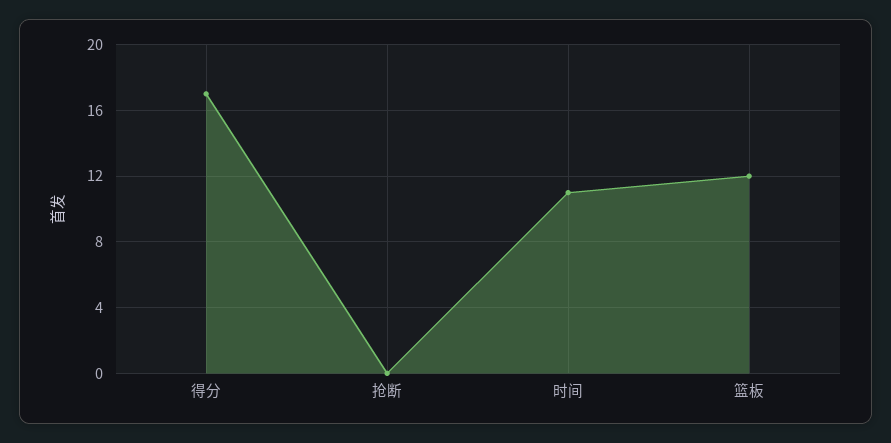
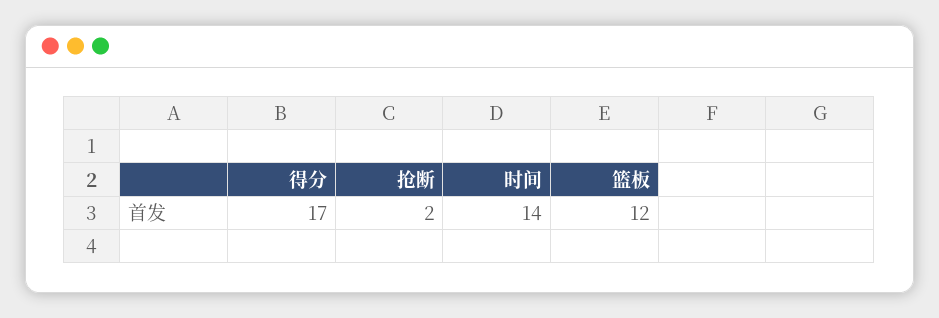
抢断: 0 -> 2
时间: 11 -> 14

